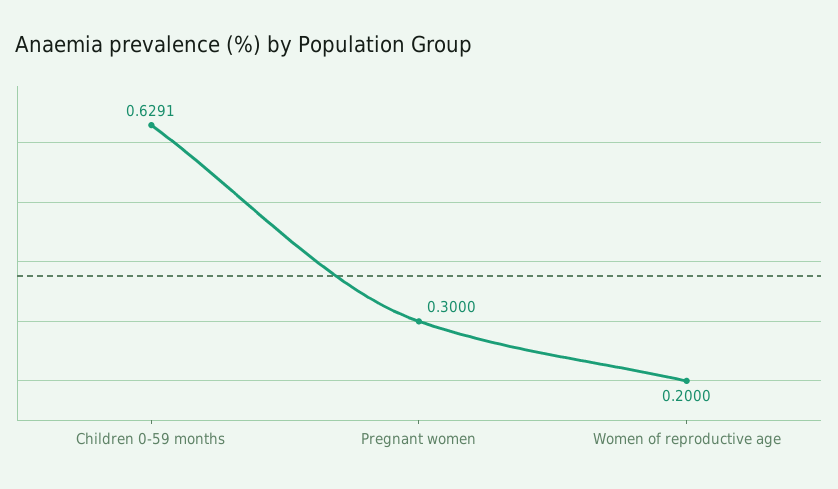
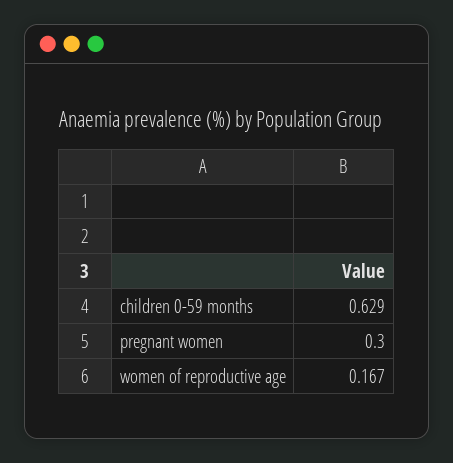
Women of reproductive age: 0.2 -> 0.167

